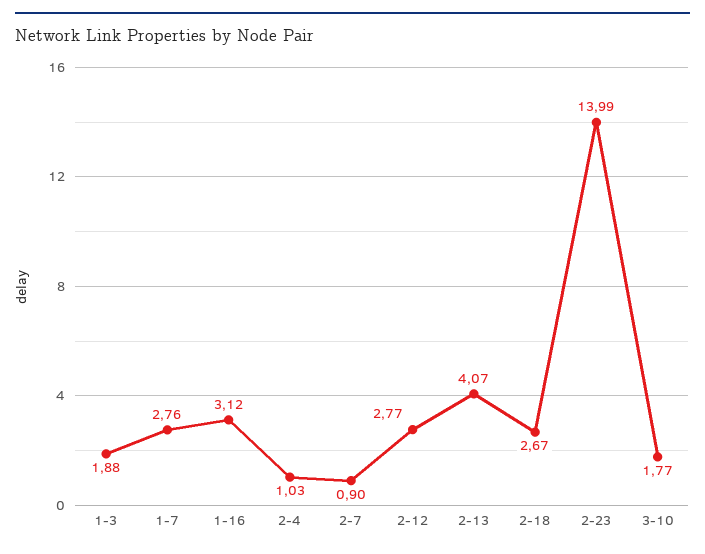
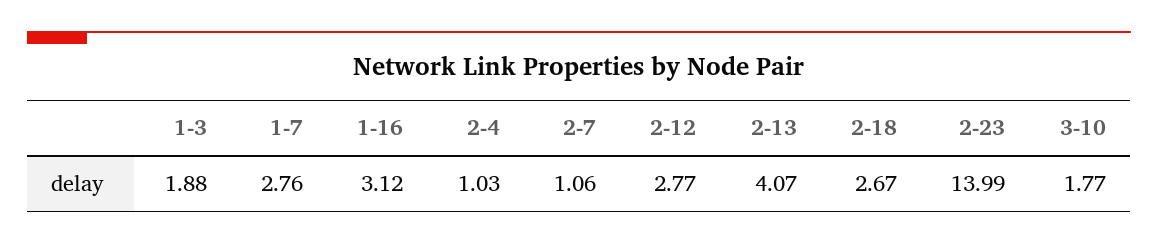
2-7: 0.9 -> 1.06

